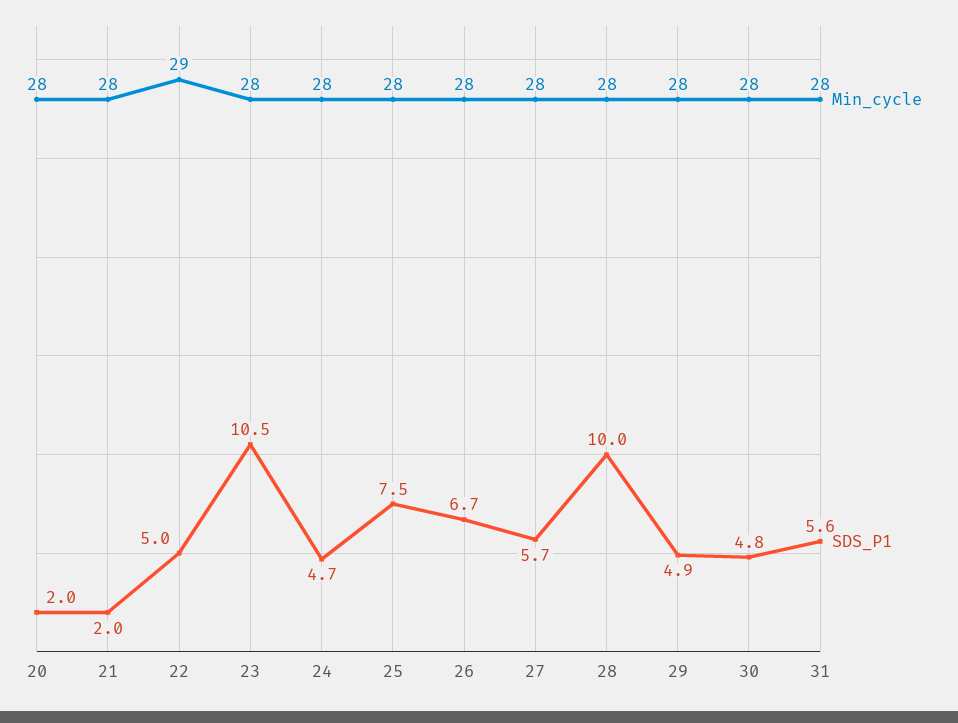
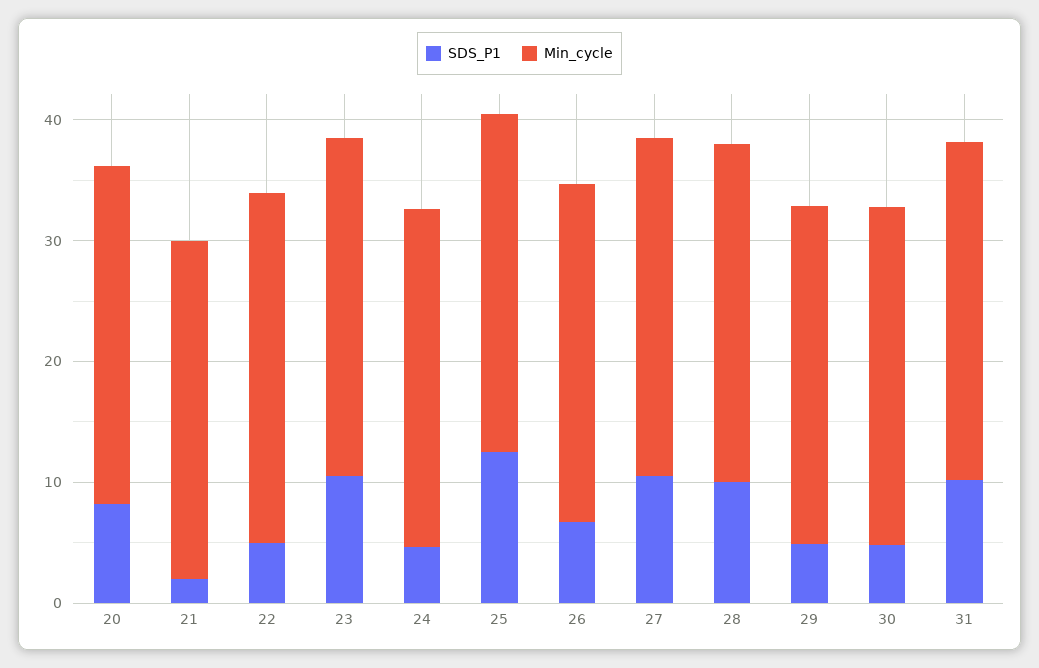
SDS_P1, 20: 2 -> 8
SDS_P1, 25: 7.5 -> 12
SDS_P1, 27: 5.7 -> 10
SDS_P1, 31: 5.6 -> 10

